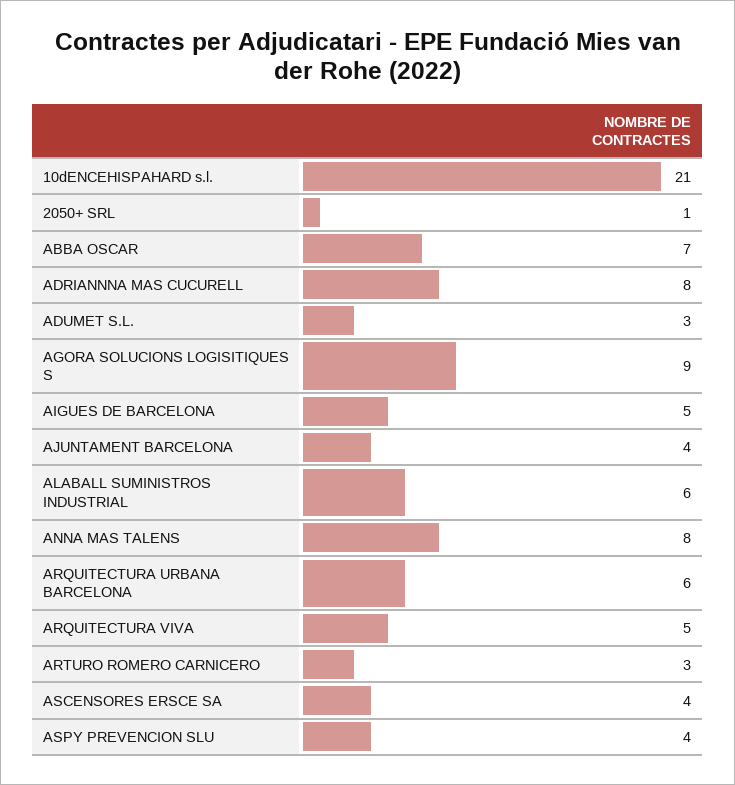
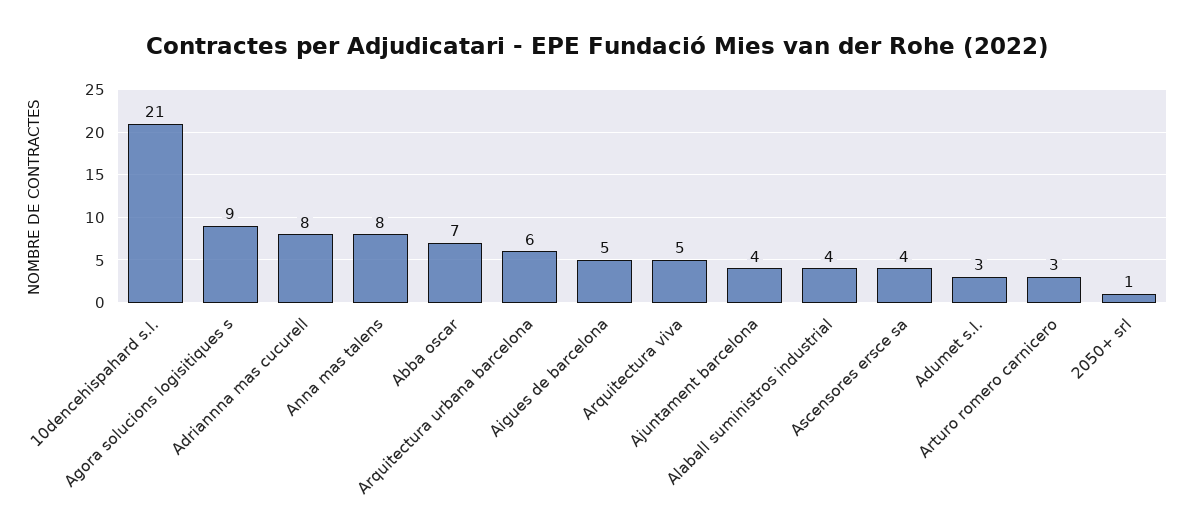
ALABALL SUMINISTROS INDUSTRIAL: 6 -> 4
ASPY PREVENCION SLU: 4 -> none

